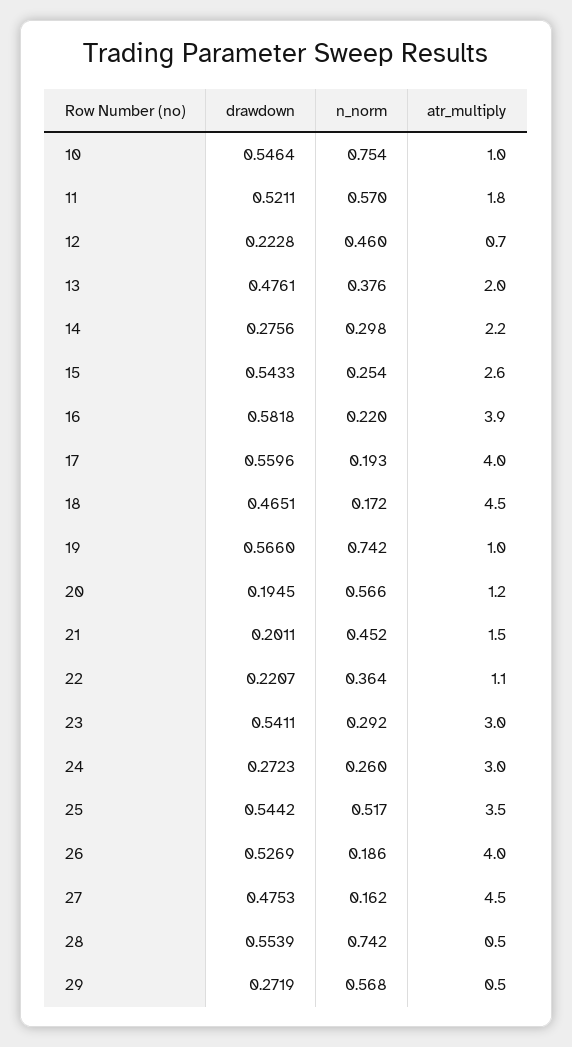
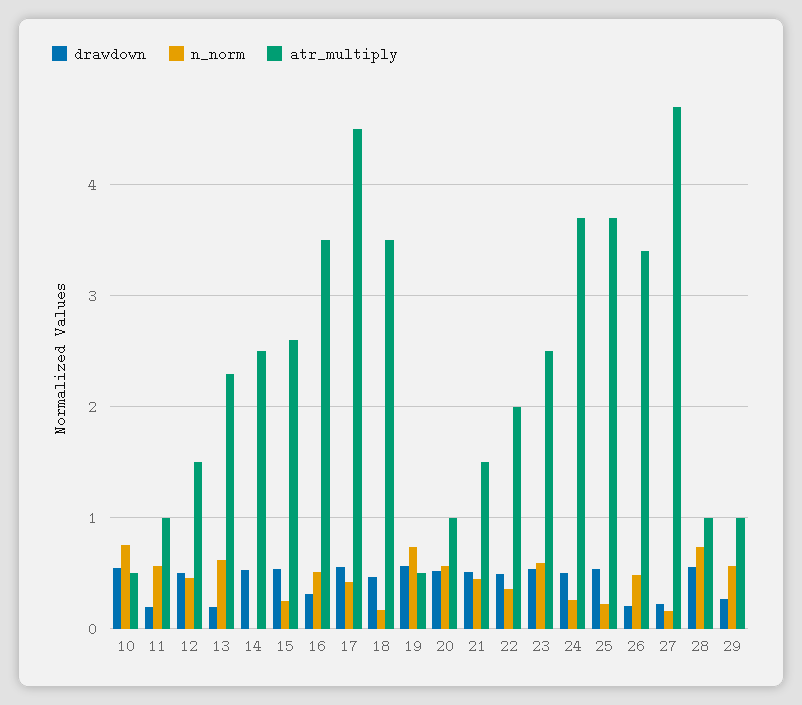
atr_multiply, 10: 1 -> 0.5
drawdown, 11: 0.5211 -> 0.2
atr_multiply, 11: 1.8 -> 1
drawdown, 12: 0.2228 -> 0.5
atr_multiply, 12: 0.7 -> 1.5
drawdown, 13: 0.4761 -> 0.2
n_norm, 13: 0.376 -> 0.6
atr_multiply, 13: 2 -> 2.3
drawdown, 14: 0.2756 -> 0.5
n_norm, 14: 0.298 -> 0
atr_multiply, 14: 2.2 -> 2.5
drawdown, 16: 0.5818 -> 0.3
n_norm, 16: 0.22 -> 0.5
atr_multiply, 16: 3.9 -> 3.5
n_norm, 17: 0.193 -> 0.4
atr_multiply, 17: 4 -> 4.5
atr_multiply, 18: 4.5 -> 3.5
atr_multiply, 19: 1 -> 0.5
drawdown, 20: 0.1945 -> 0.5
atr_multiply, 20: 1.2 -> 1
drawdown, 21: 0.2011 -> 0.5
drawdown, 22: 0.2207 -> 0.5
atr_multiply, 22: 1.1 -> 2
n_norm, 23: 0.292 -> 0.6
atr_multiply, 23: 3 -> 2.5
drawdown, 24: 0.2723 -> 0.5
atr_multiply, 24: 3 -> 3.7
n_norm, 25: 0.517 -> 0.2
atr_multiply, 25: 3.5 -> 3.7
drawdown, 26: 0.5269 -> 0.2
n_norm, 26: 0.186 -> 0.5
atr_multiply, 26: 4 -> 3.4
drawdown, 27: 0.4753 -> 0.2
atr_multiply, 27: 4.5 -> 4.7
atr_multiply, 28: 0.5 -> 1
atr_multiply, 29: 0.5 -> 1

